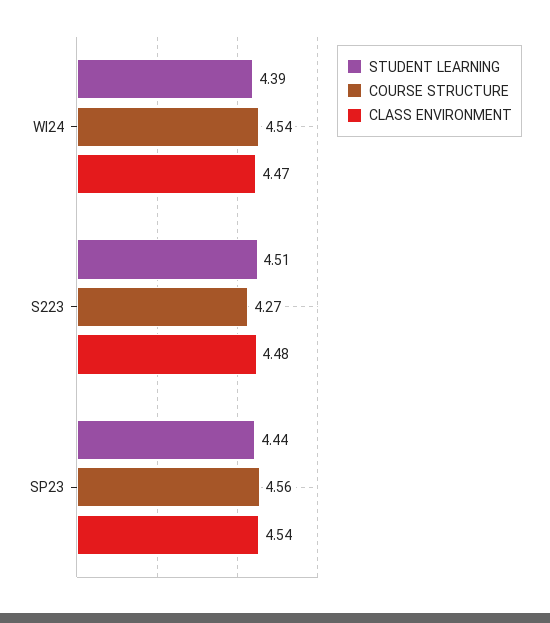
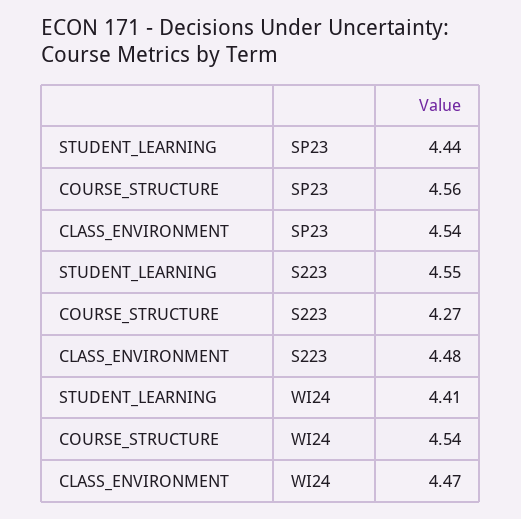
STUDENT LEARNING, WI24: 4.39 -> 4.41
STUDENT LEARNING, S223: 4.51 -> 4.55

